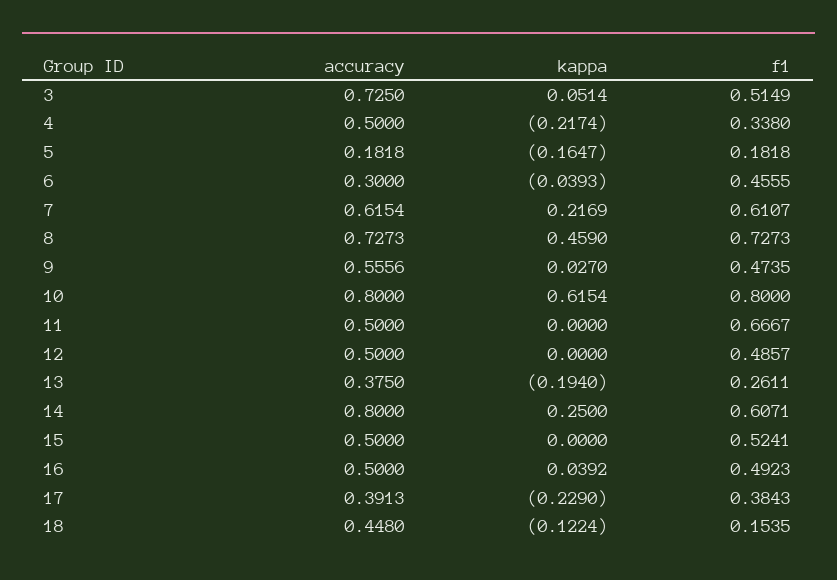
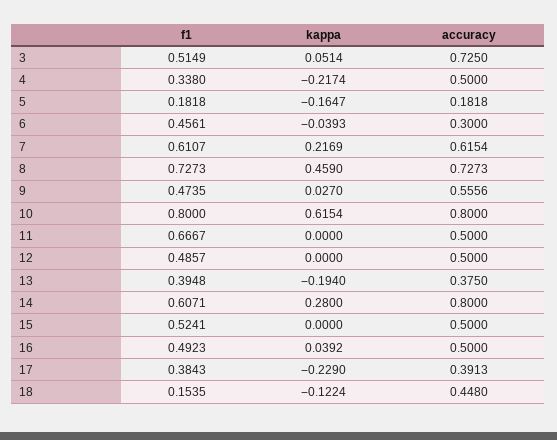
f1, 6: 0.4555 -> 0.4561
f1, 13: 0.2611 -> 0.3948
kappa, 14: 0.25 -> 0.28

